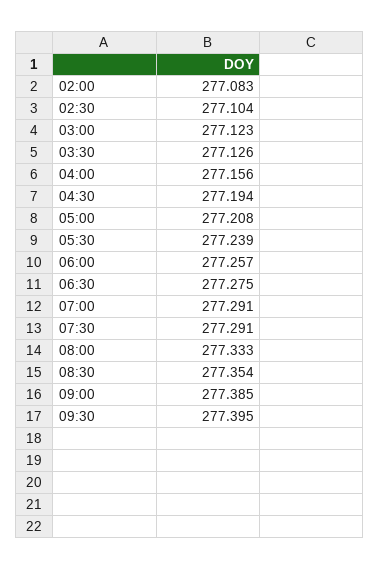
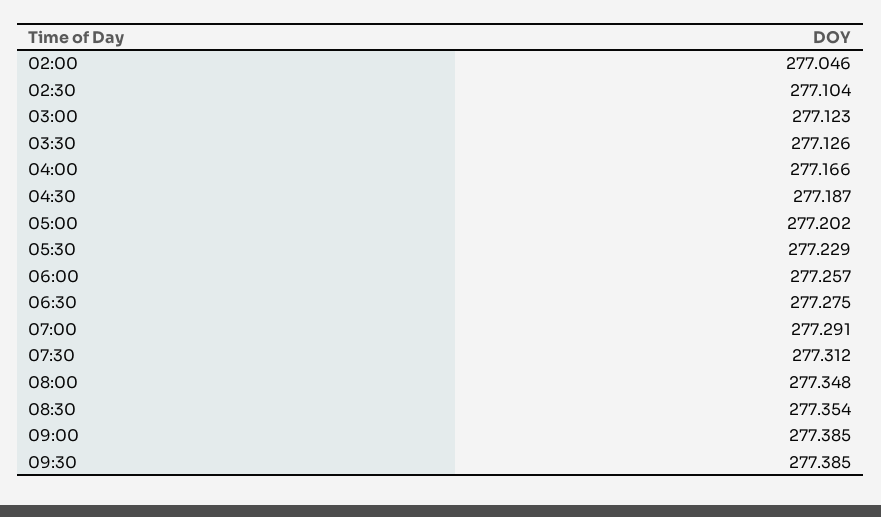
02:00: 277.083 -> 277.046
04:00: 277.156 -> 277.166
04:30: 277.194 -> 277.187
05:00: 277.208 -> 277.202
05:30: 277.239 -> 277.229
07:30: 277.291 -> 277.312
08:00: 277.333 -> 277.348
09:30: 277.395 -> 277.385

